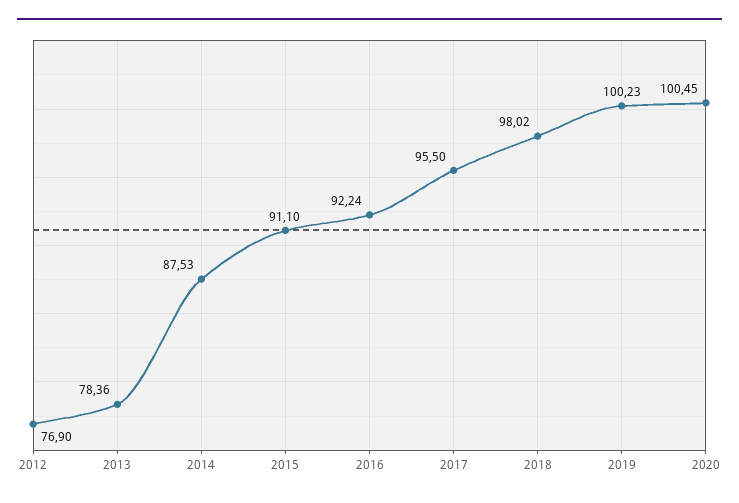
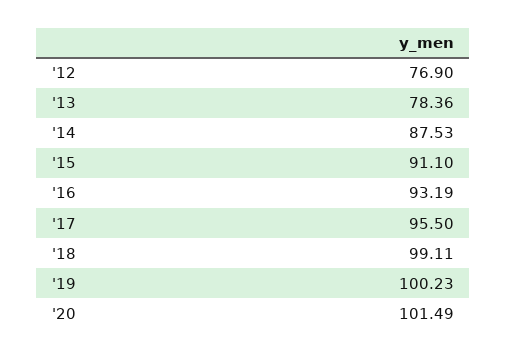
2016: 92.24 -> 93.19
2018: 98.02 -> 99.11
2020: 100.45 -> 101.49

